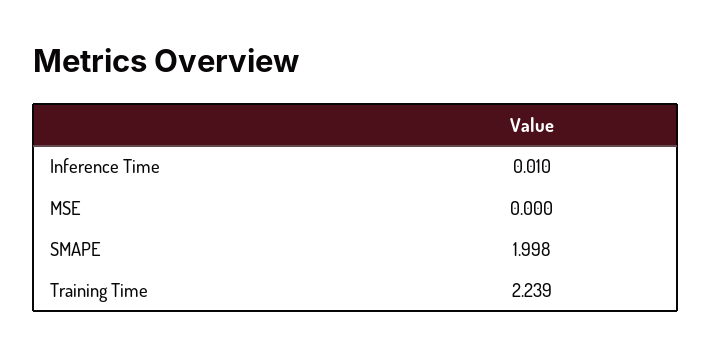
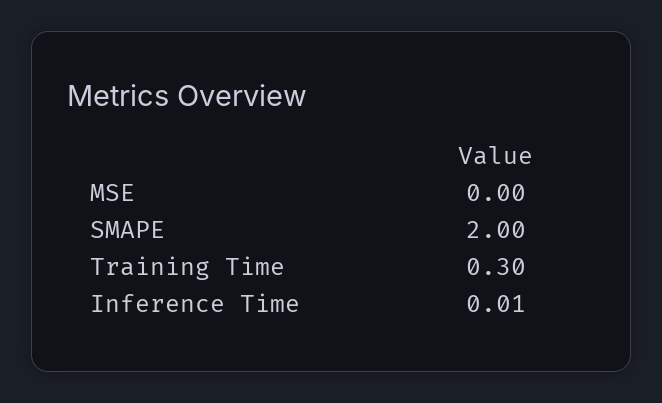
SMAPE: 1.998 -> 2
Training Time: 2.239 -> 0.3

